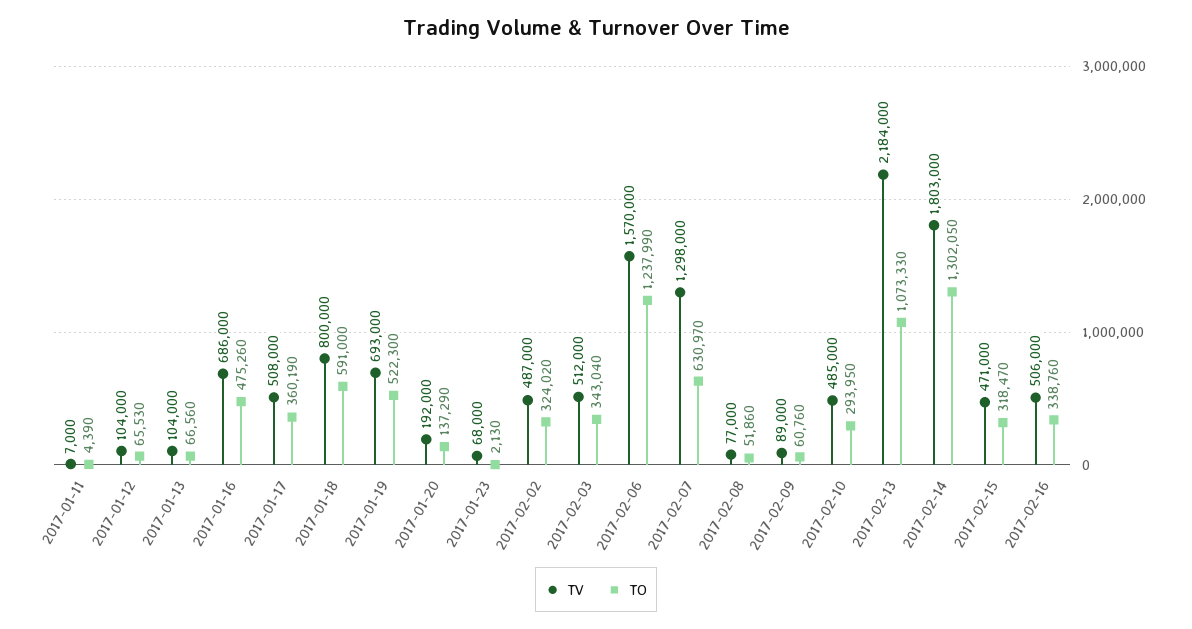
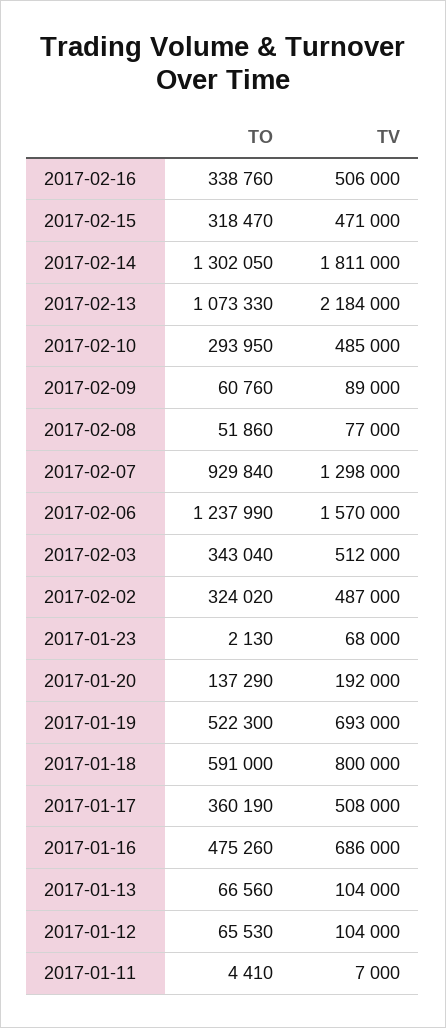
TO, 2017-01-11: 4390 -> 4410
TO, 2017-02-07: 630970 -> 929840
TV, 2017-02-14: 1803000 -> 1811000

